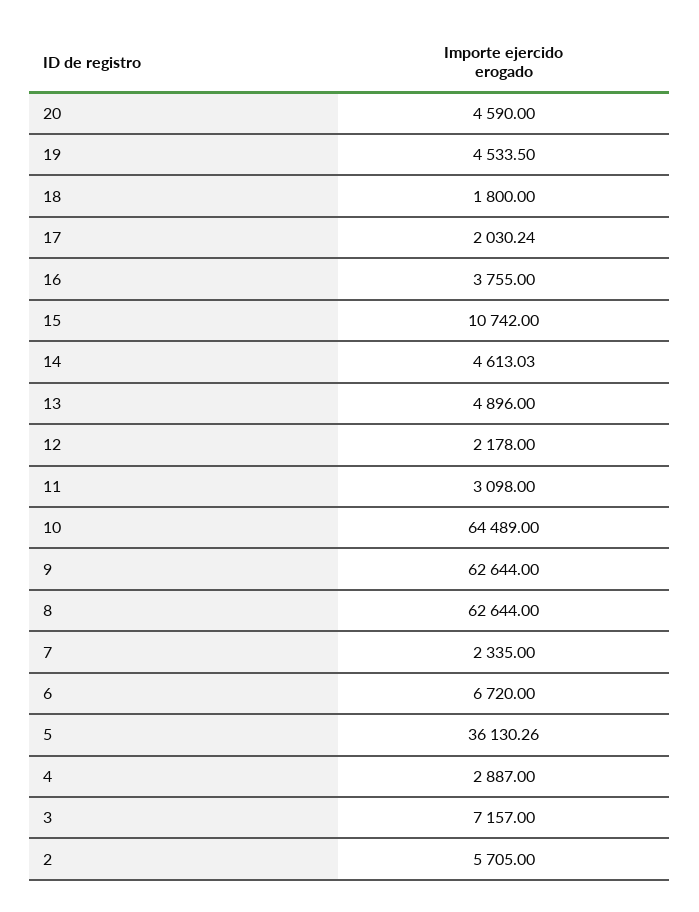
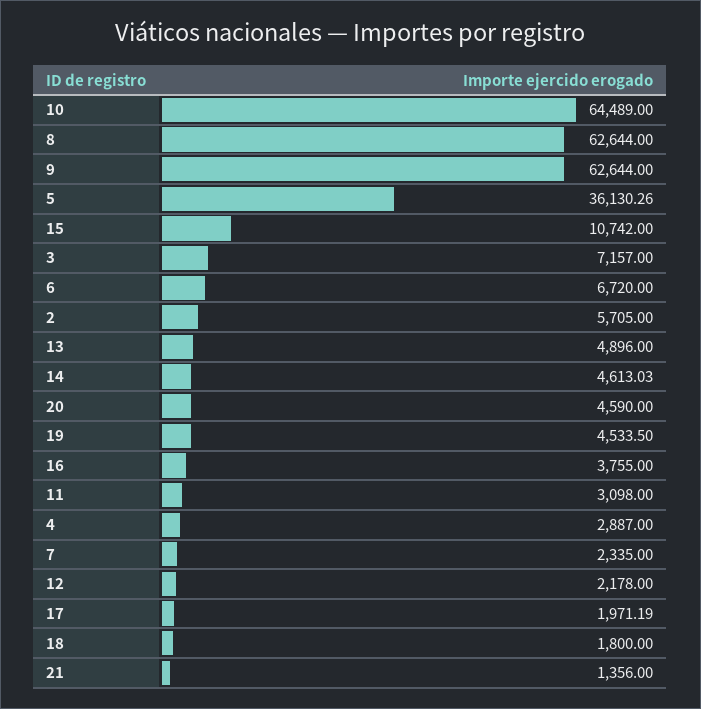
17: 2030.24 -> 1971.19
21: none -> 1356

